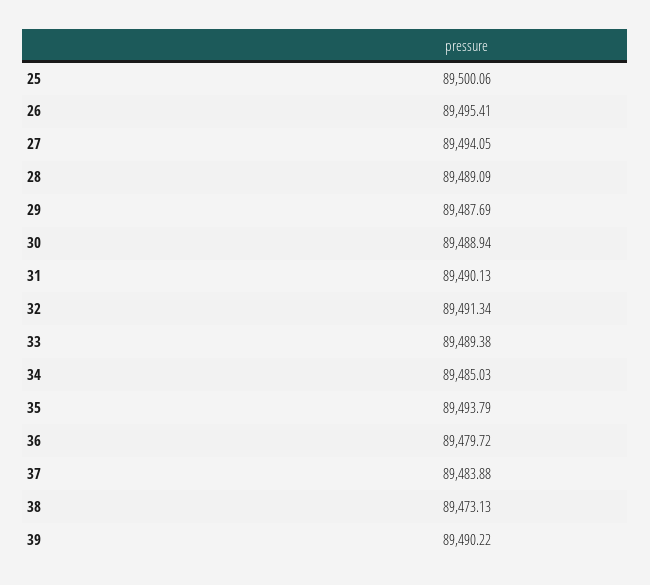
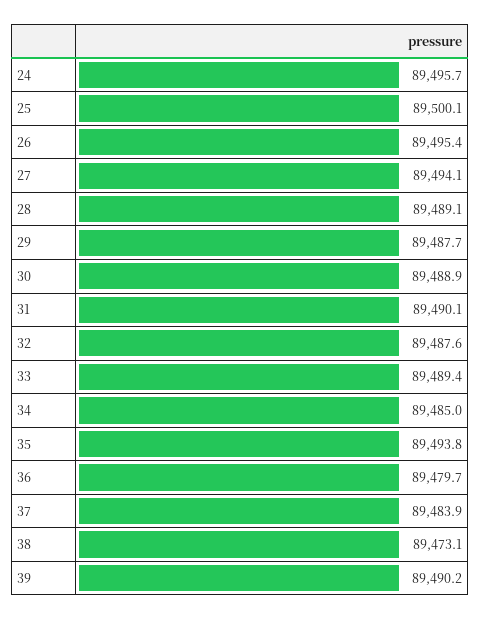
32: 89491.34 -> 89487.6
24: none -> 89495.7

